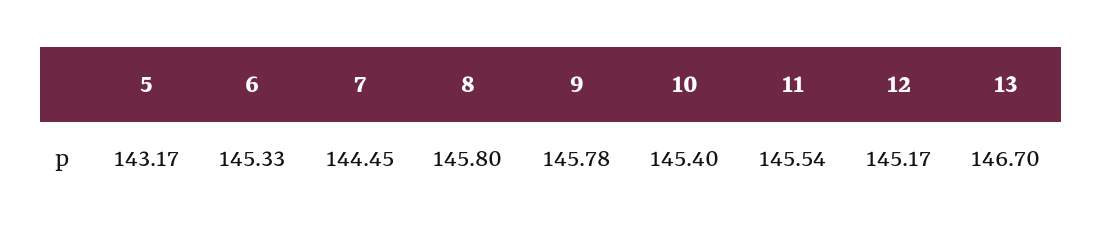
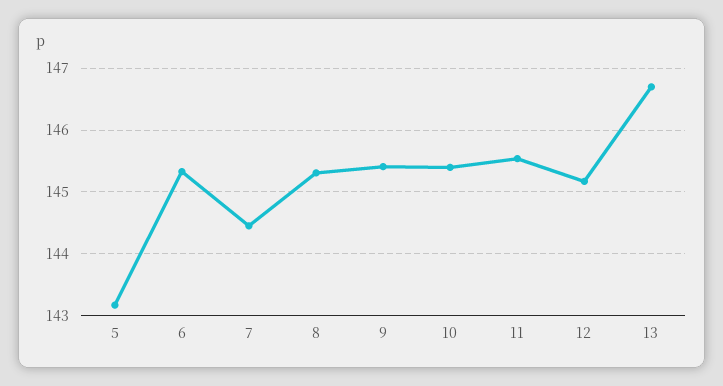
8: 145.8 -> 145.3
9: 145.78 -> 145.4

